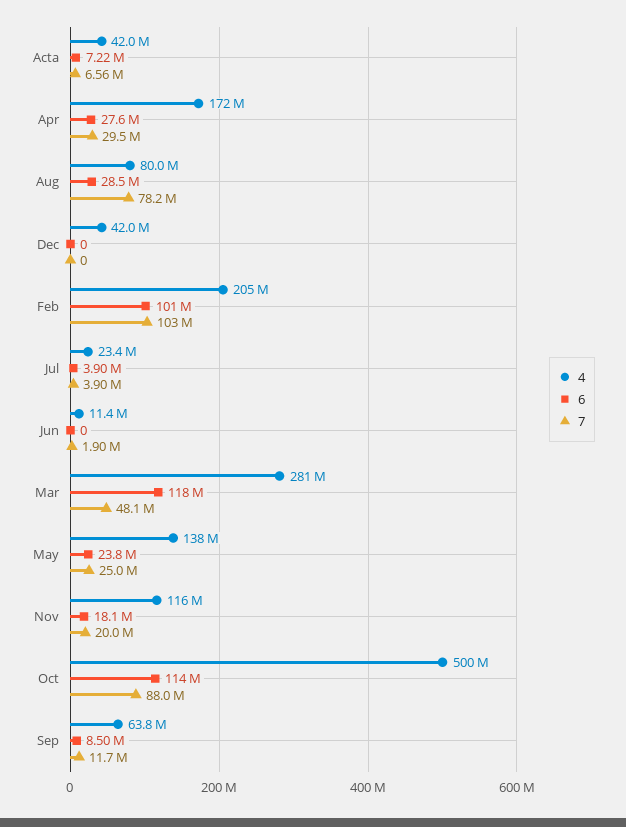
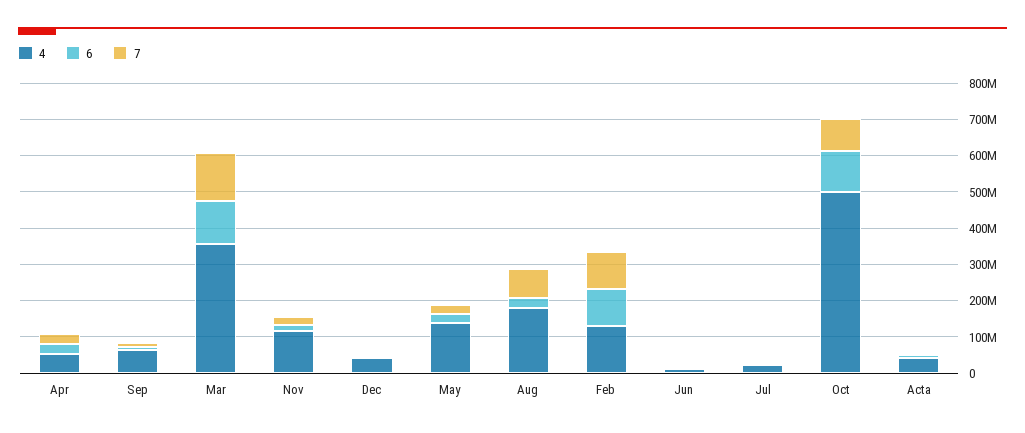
4, Apr: 172000000 -> 50000000
4, Aug: 80000000 -> 175000000
4, Feb: 205000000 -> 125000000
4, Mar: 281000000 -> 350000000
7, Mar: 48100000 -> 125000000

